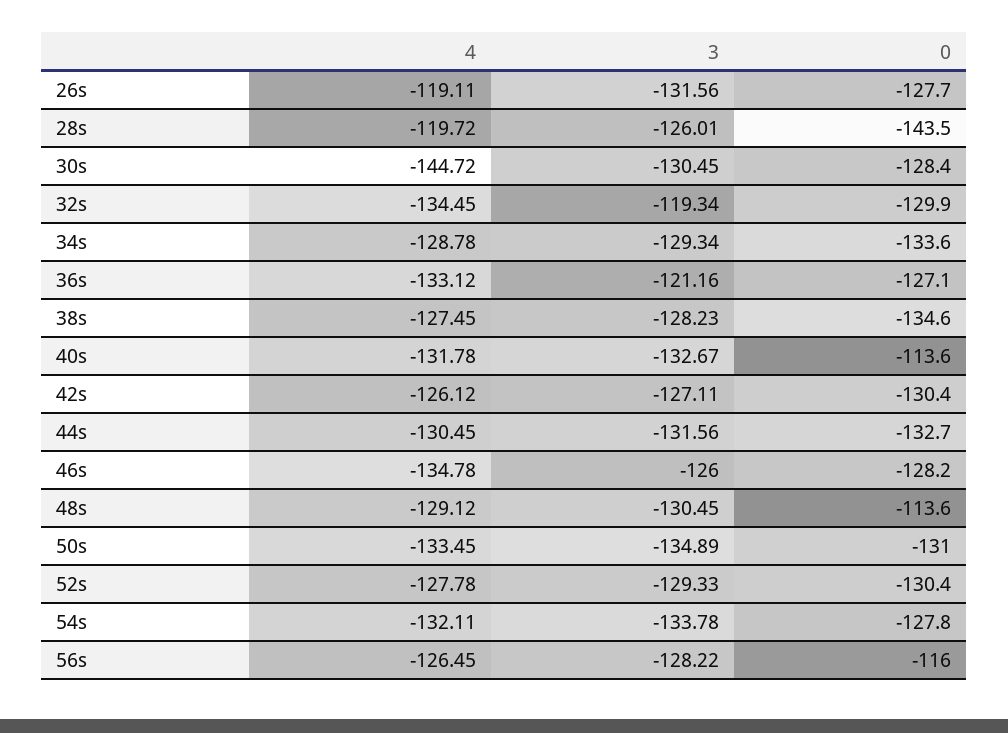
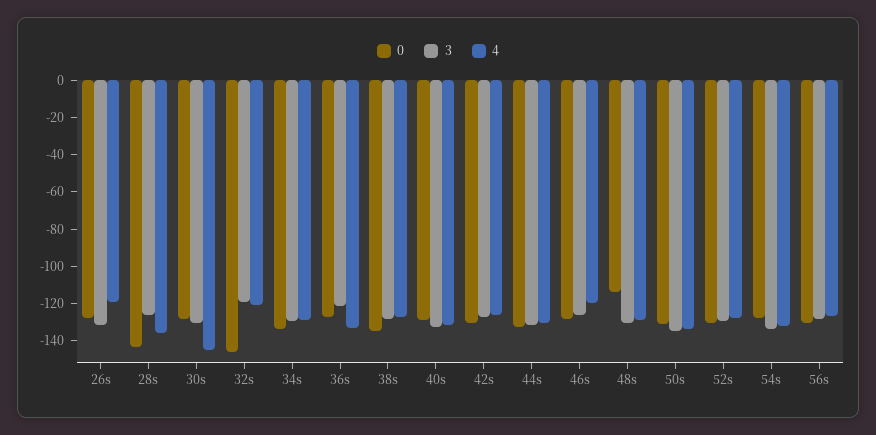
4, 28s: -119.72 -> -135
4, 32s: -134.45 -> -120
0, 32s: -129.9 -> -145
0, 40s: -113.6 -> -130
4, 46s: -134.78 -> -120
0, 56s: -116 -> -130

